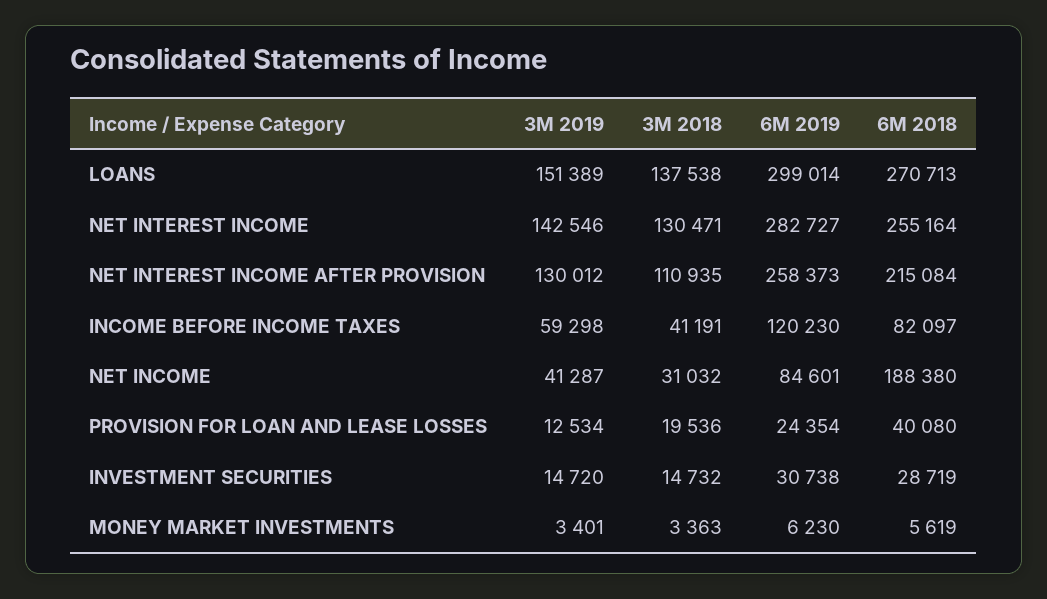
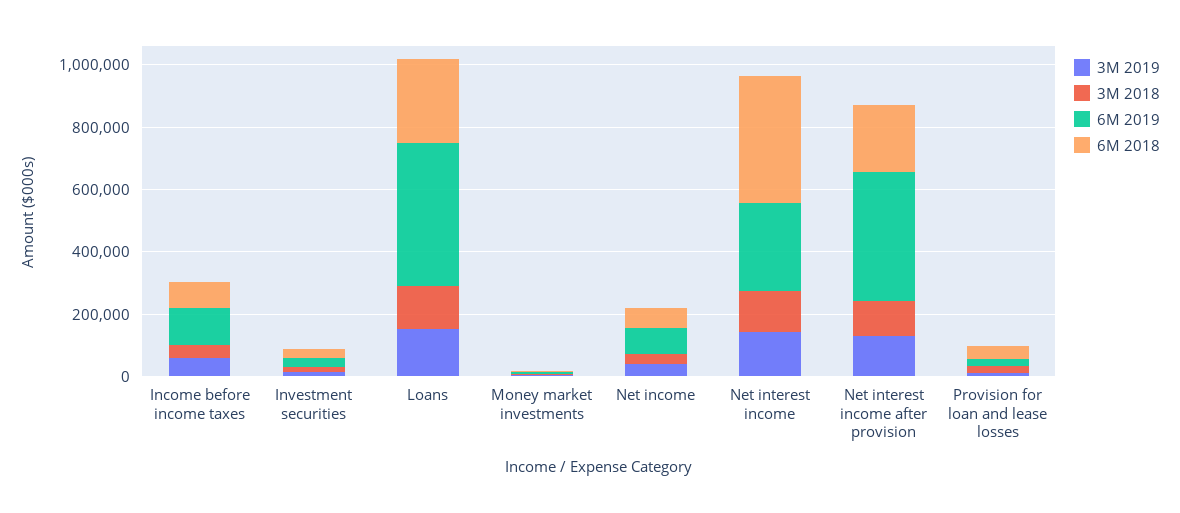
6M 2019, LOANS: 299014 -> 450000
6M 2018, NET INTEREST INCOME: 255164 -> 400000
6M 2019, NET INTEREST INCOME AFTER PROVISION: 258373 -> 400000
6M 2018, NET INCOME: 188380 -> 50000

